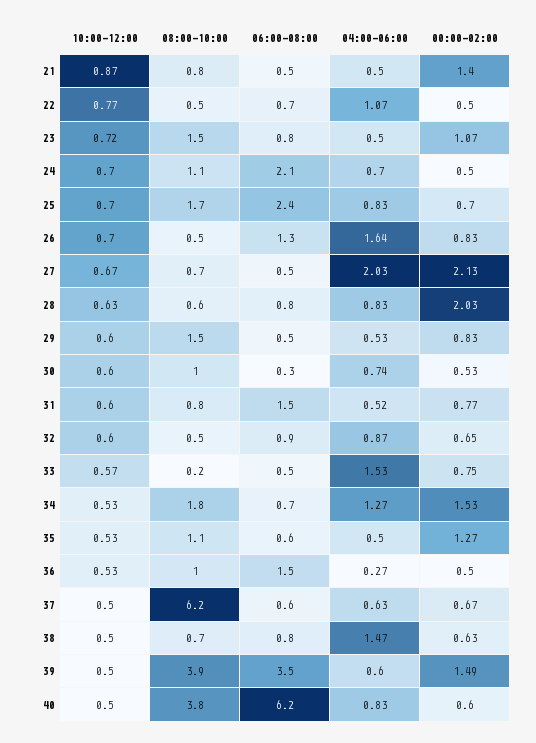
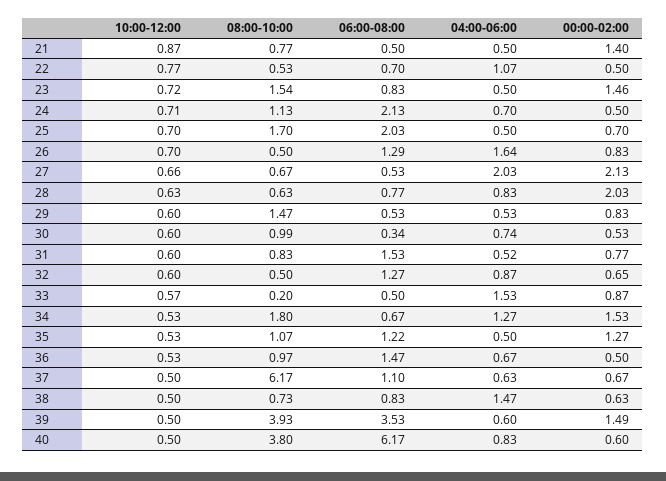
00:00-02:00, 23: 1.07 -> 1.46
10:00-12:00, 24: 0.7 -> 0.71
06:00-08:00, 25: 2.4 -> 2.03
04:00-06:00, 25: 0.83 -> 0.5
10:00-12:00, 27: 0.67 -> 0.66
06:00-08:00, 32: 0.9 -> 1.27
00:00-02:00, 33: 0.75 -> 0.87
06:00-08:00, 35: 0.6 -> 1.22
04:00-06:00, 36: 0.27 -> 0.67
06:00-08:00, 37: 0.6 -> 1.1

